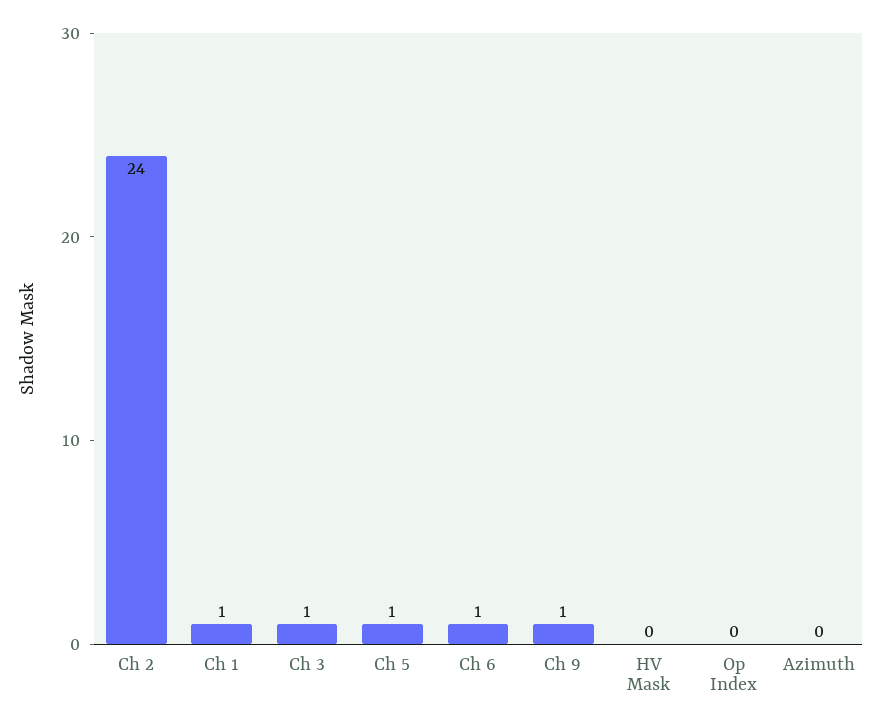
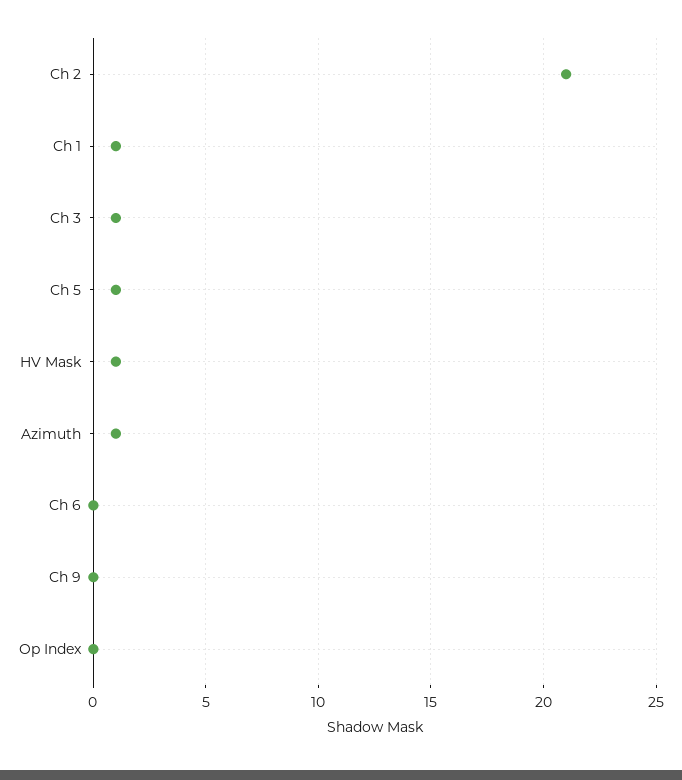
Ch 2: 24 -> 21
Ch 6: 1 -> 0
Ch 9: 1 -> 0
HV Mask: 0 -> 1
Azimuth: 0 -> 1

